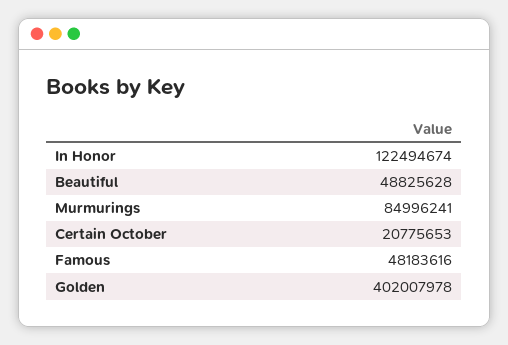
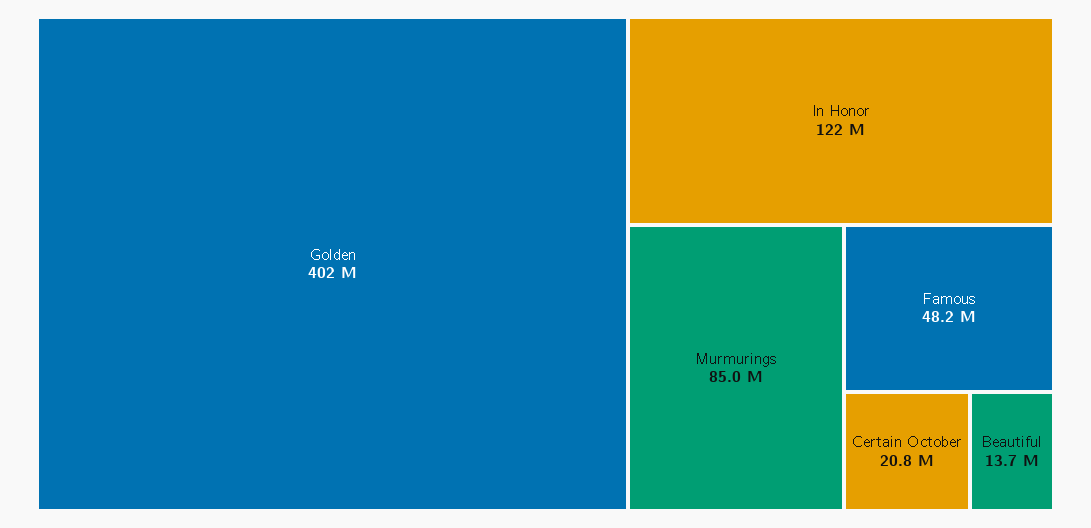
Beautiful: 48825628 -> 13700000

